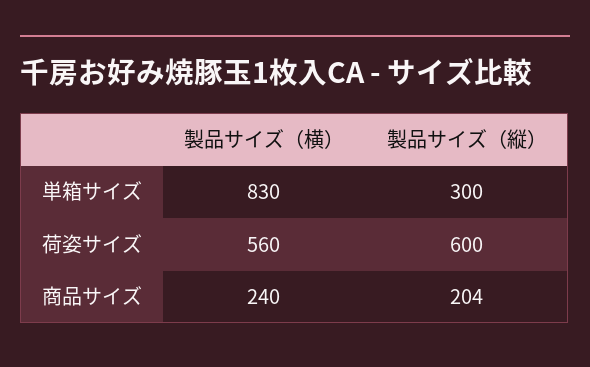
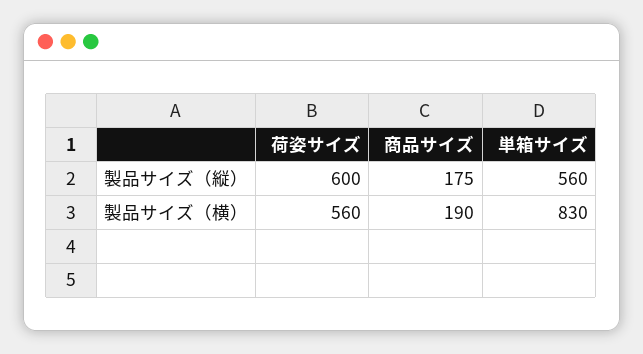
製品サイズ（縦）, 単箱サイズ: 300 -> 560
製品サイズ（横）, 商品サイズ: 240 -> 190
製品サイズ（縦）, 商品サイズ: 204 -> 175

